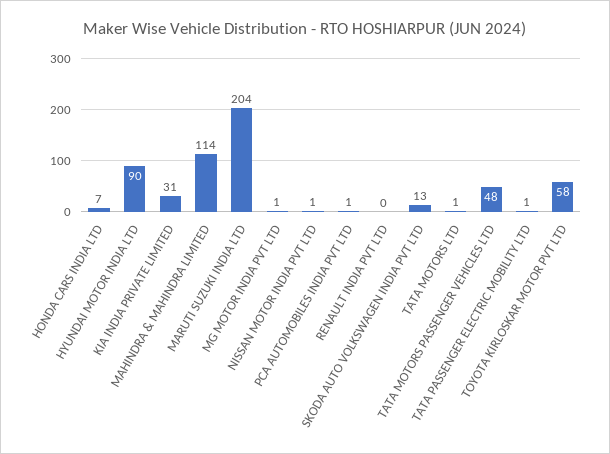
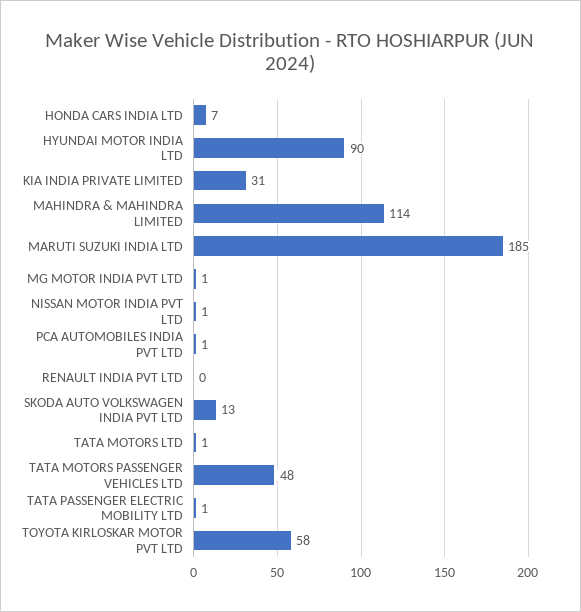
MARUTI SUZUKI INDIA LTD: 204 -> 185

